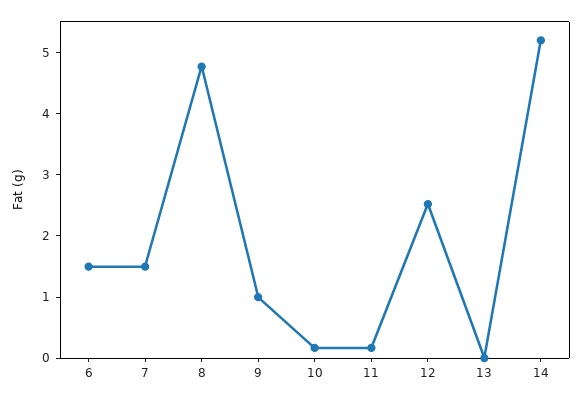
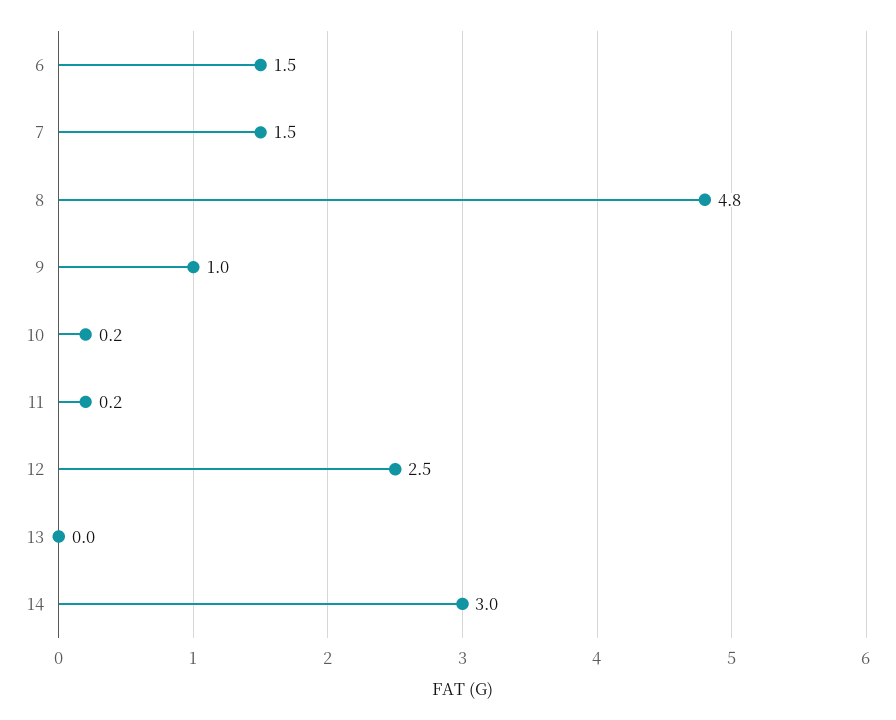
14: 5.2 -> 3

